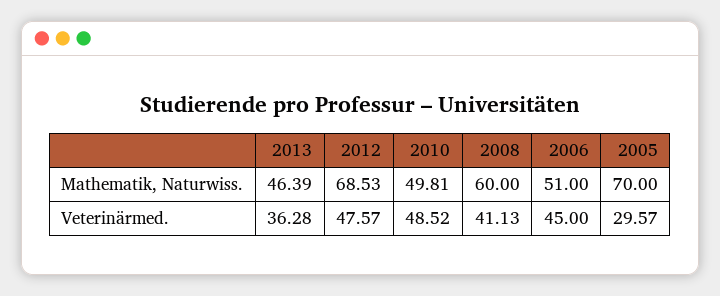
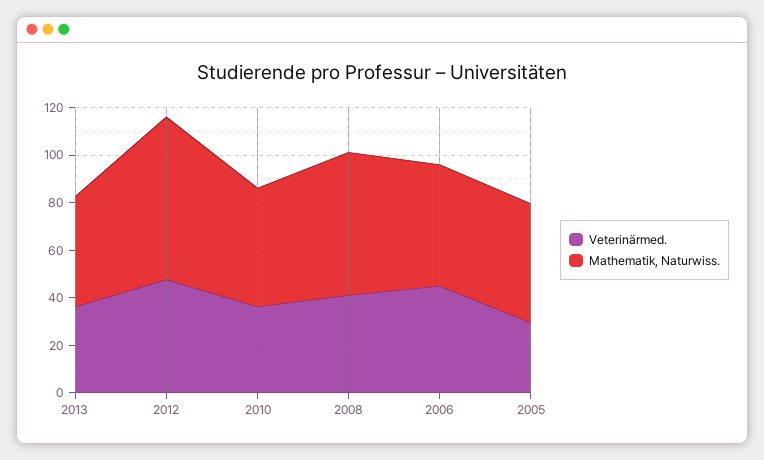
Mathematik, Naturwiss., 2005: 70 -> 50
Veterinärmed., 2010: 48.52 -> 35

